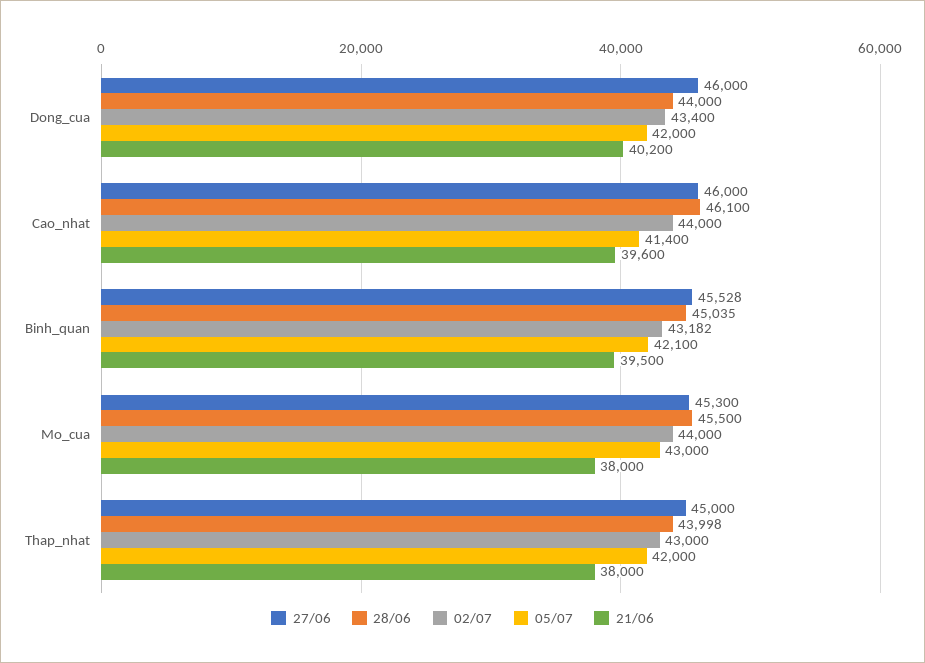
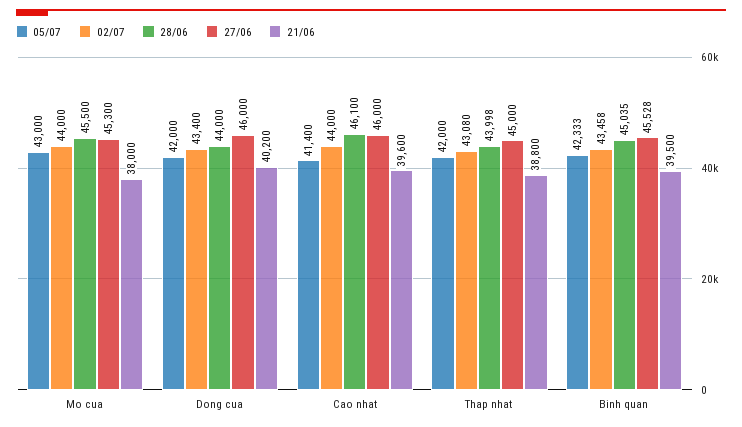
02/07, Binh_quan: 43182 -> 43458
05/07, Binh_quan: 42100 -> 42333
02/07, Thap_nhat: 43000 -> 43080
21/06, Thap_nhat: 38000 -> 38800

